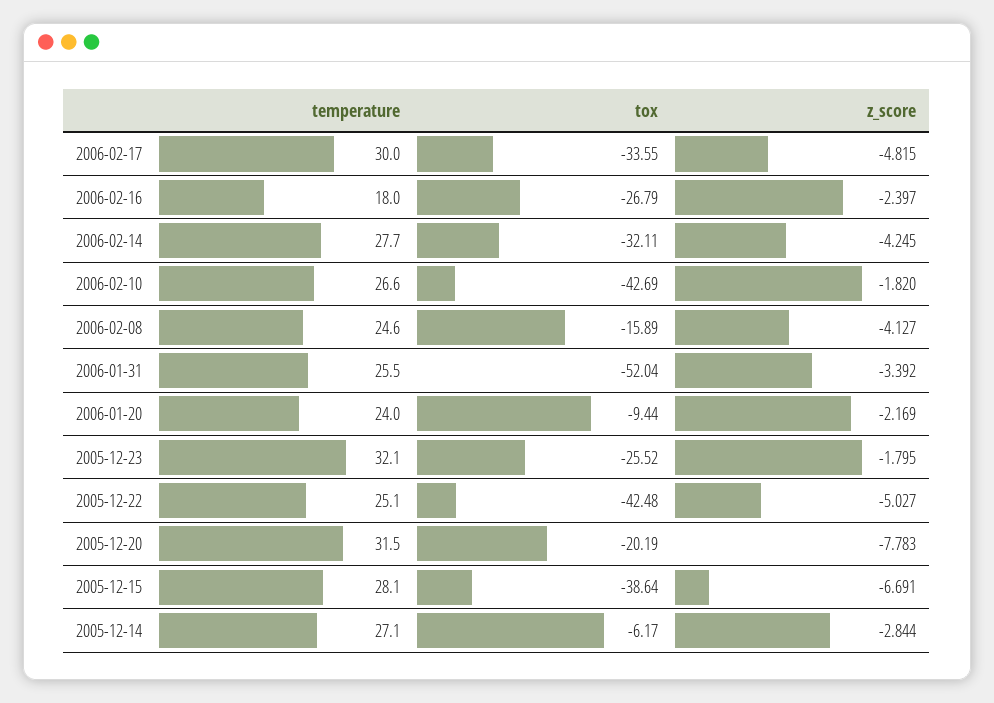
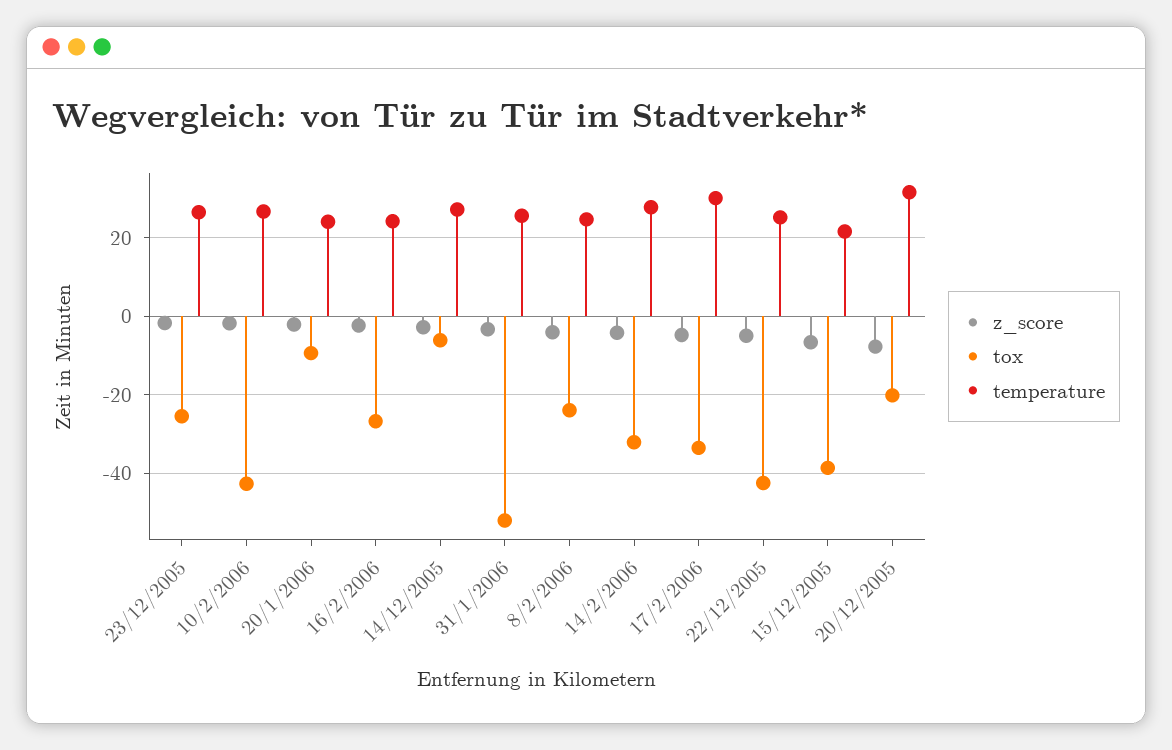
temperature, 2006-02-16: 18 -> 24
tox, 2006-02-08: -15.89 -> -24
temperature, 2005-12-23: 32.1 -> 26
temperature, 2005-12-15: 28.1 -> 22

